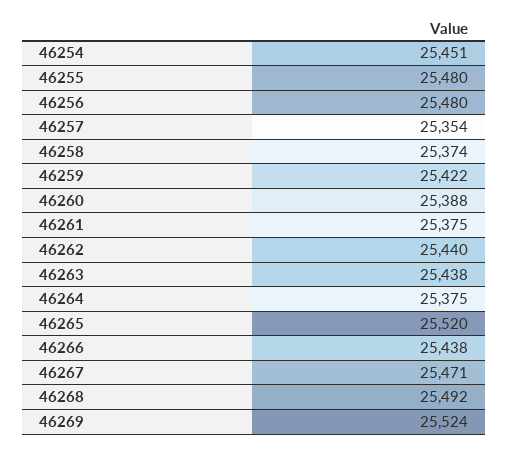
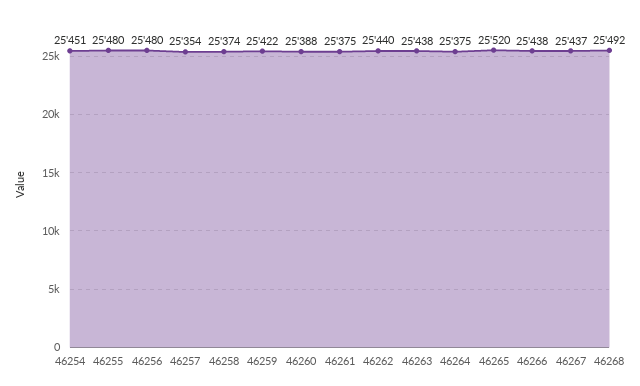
46267: 25471 -> 25437
46269: 25524 -> none

